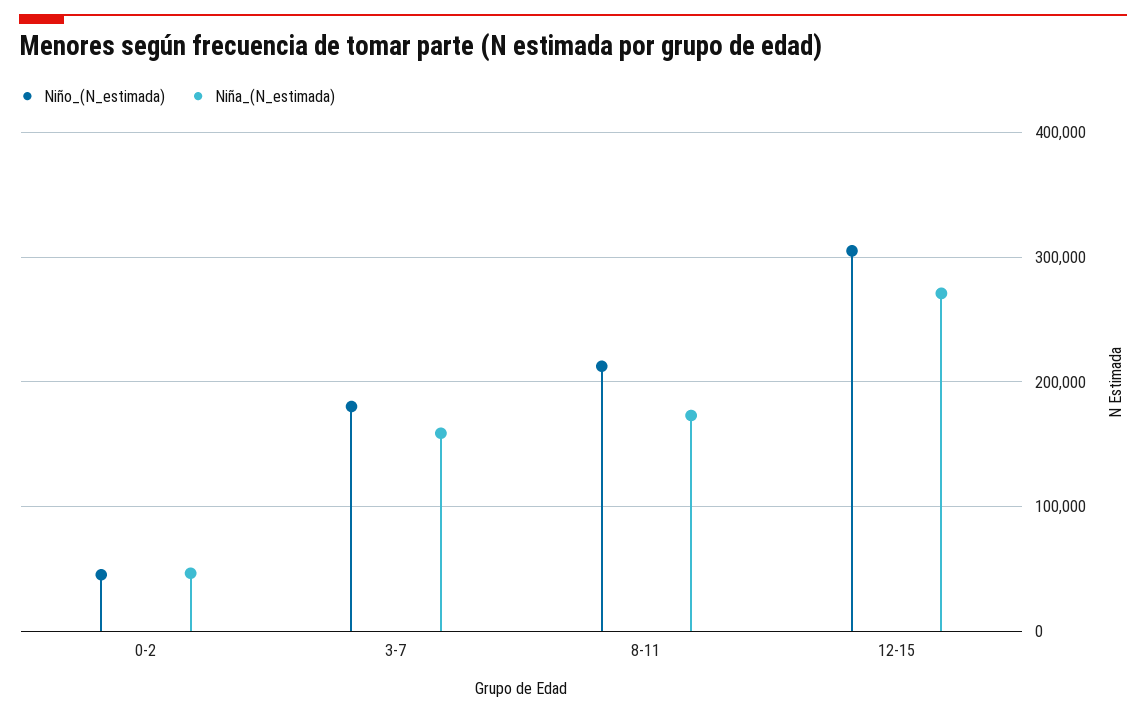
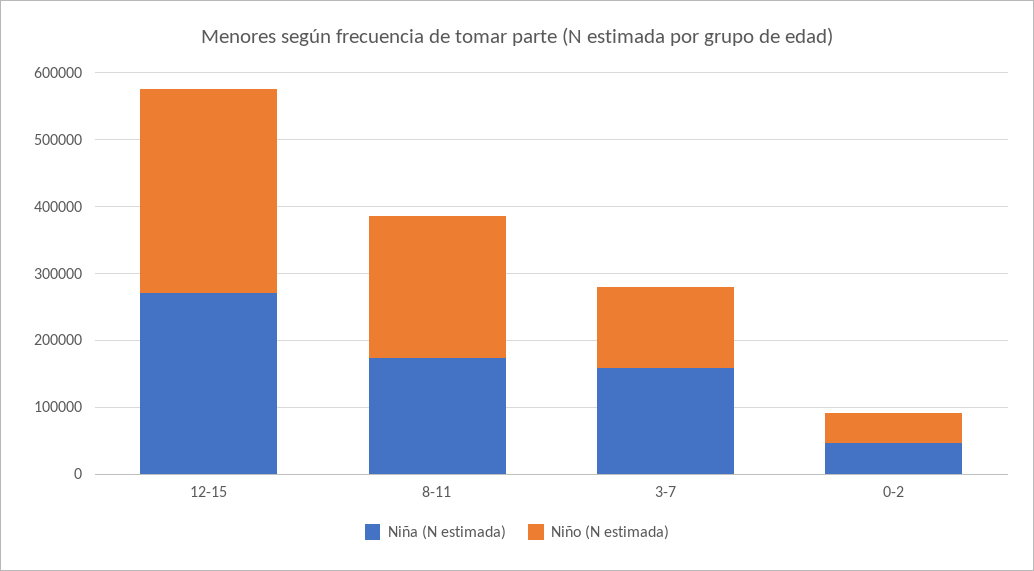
Niño_(N_estimada), 3-7: 180000 -> 120000

